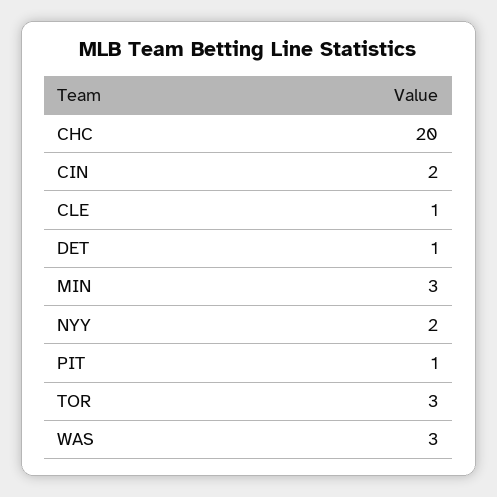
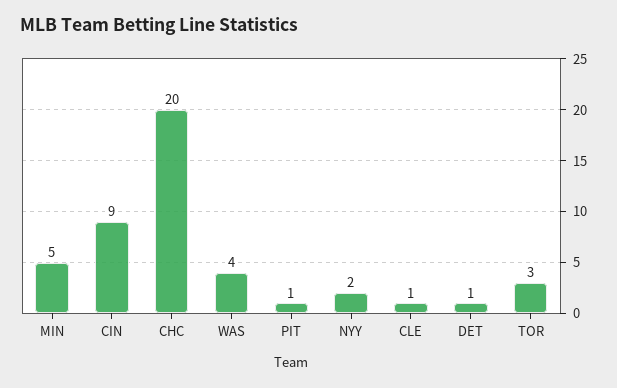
CIN: 2 -> 9
MIN: 3 -> 5
WAS: 3 -> 4

